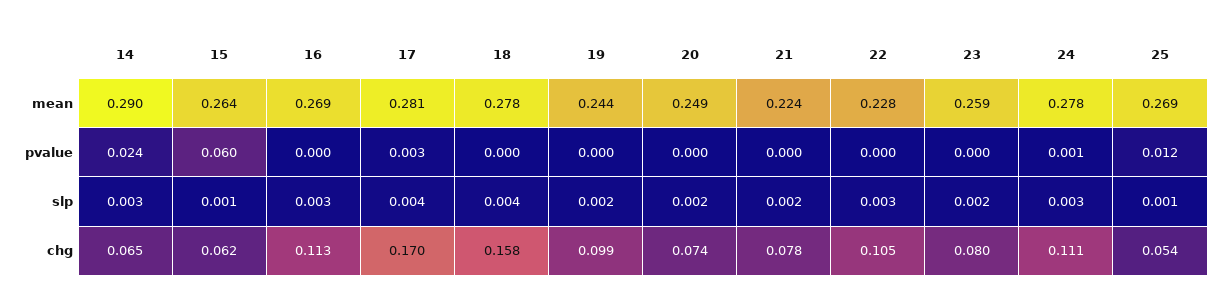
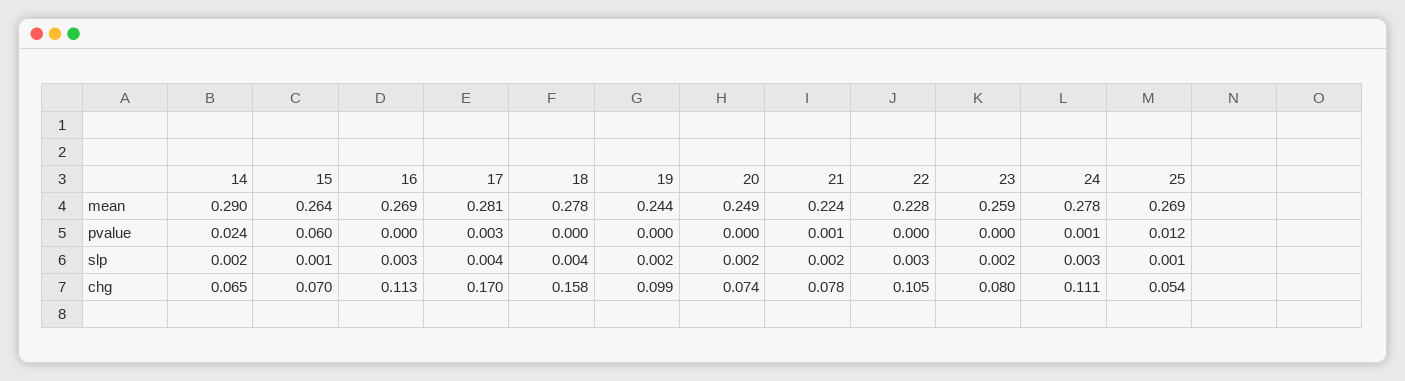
21, pvalue: 0 -> 0.001
14, slp: 0.003 -> 0.002
15, chg: 0.062 -> 0.07

